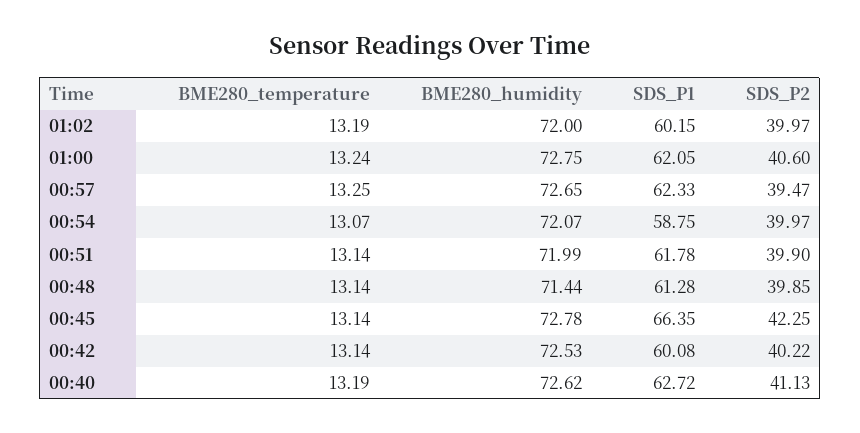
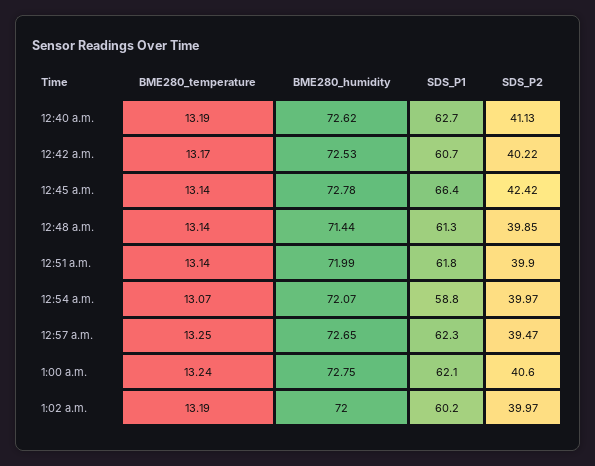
SDS_P2, 00:45: 42.25 -> 42.42
BME280_temperature, 00:42: 13.14 -> 13.17
SDS_P1, 00:42: 60.08 -> 60.7

